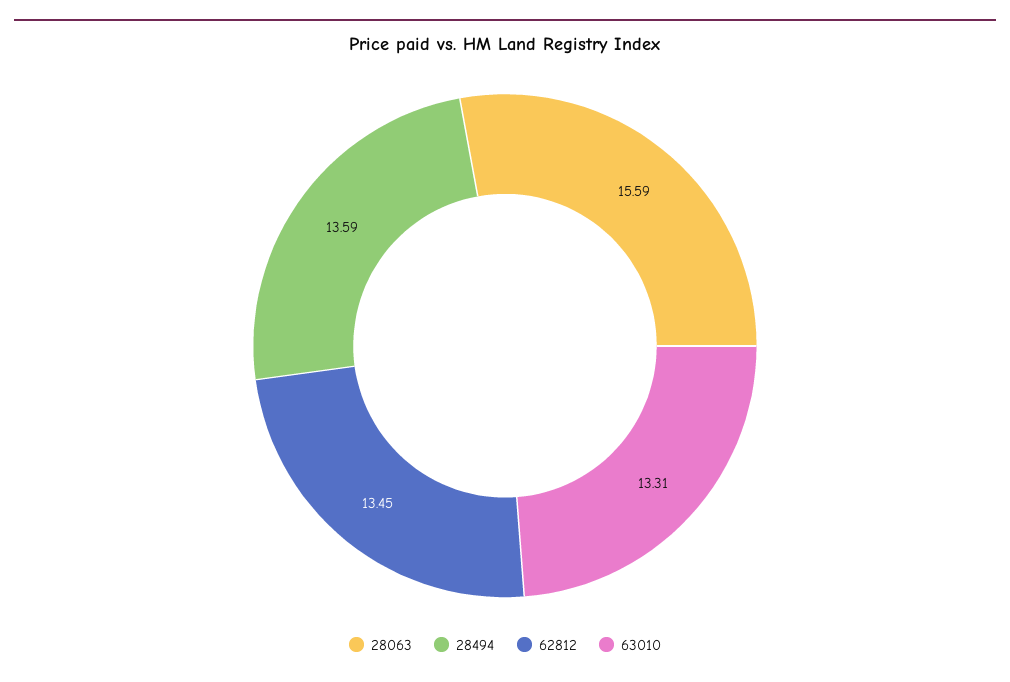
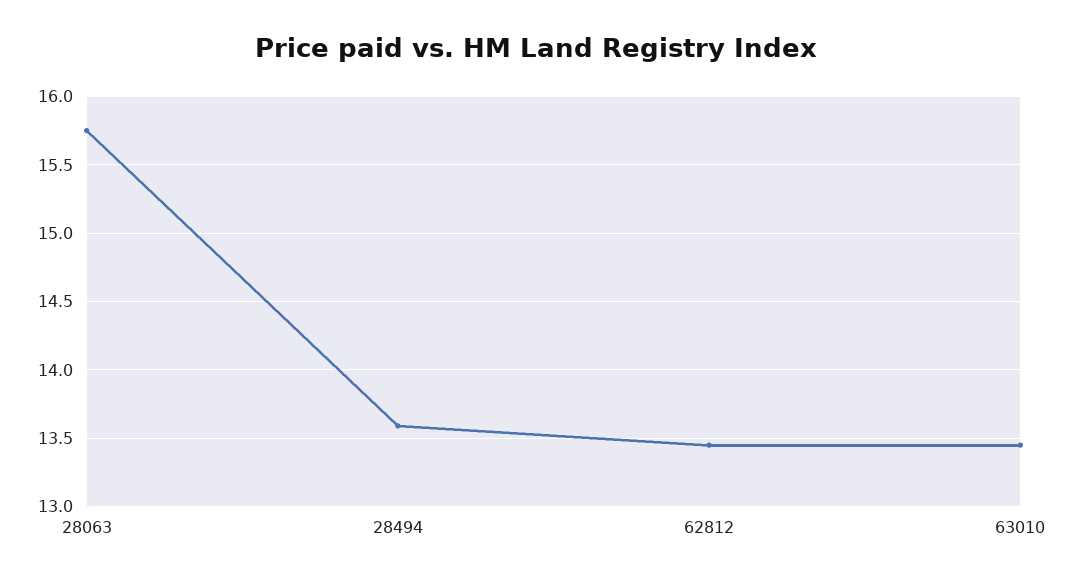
28063: 15.59 -> 15.75
63010: 13.31 -> 13.45

